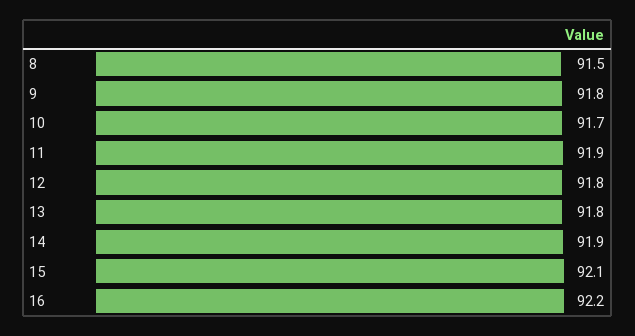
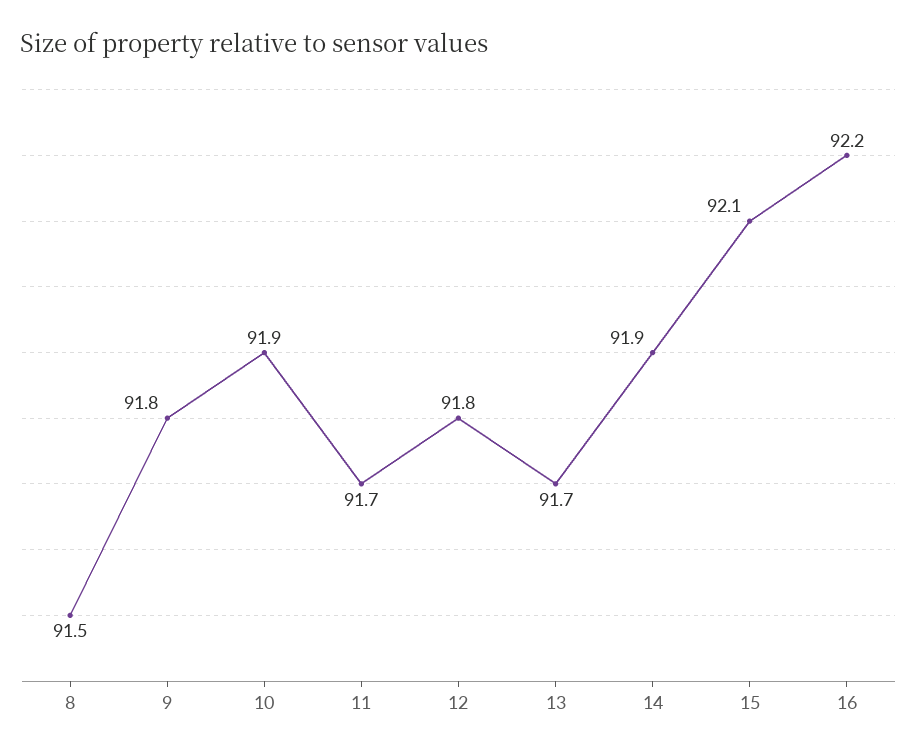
10: 91.7 -> 91.9
11: 91.9 -> 91.7
13: 91.8 -> 91.7

